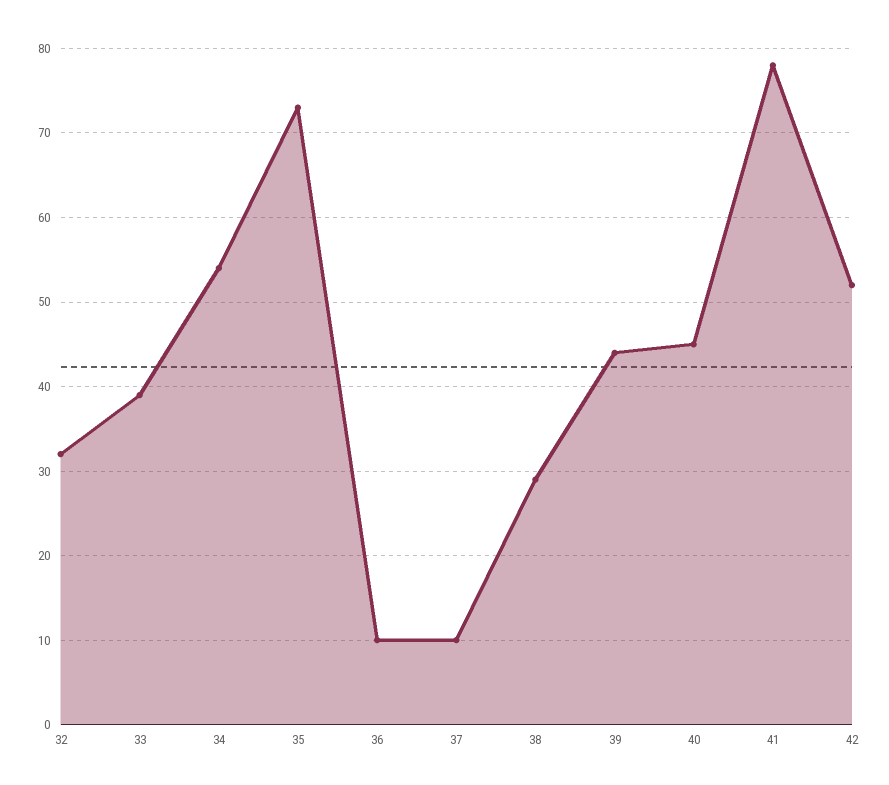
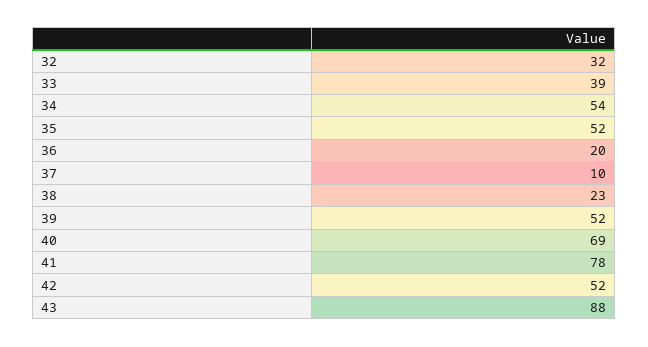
35: 73 -> 52
36: 10 -> 20
38: 29 -> 23
39: 44 -> 52
40: 45 -> 69
43: none -> 88

